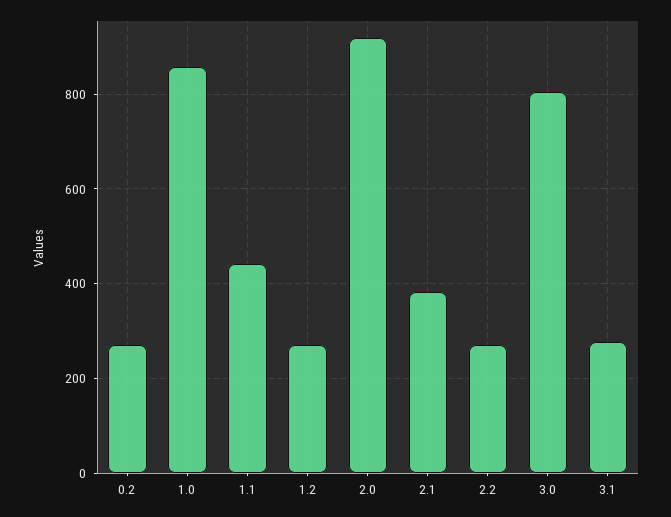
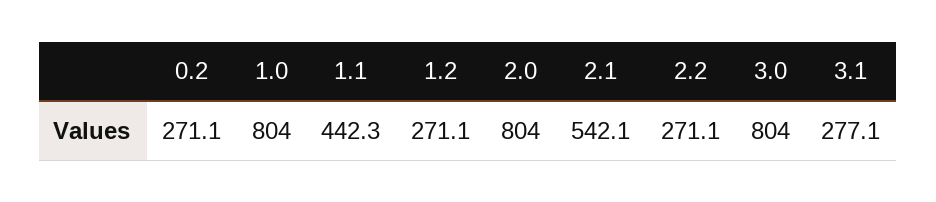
1.0: 860 -> 804
2.0: 920 -> 804
2.1: 380 -> 542.1

